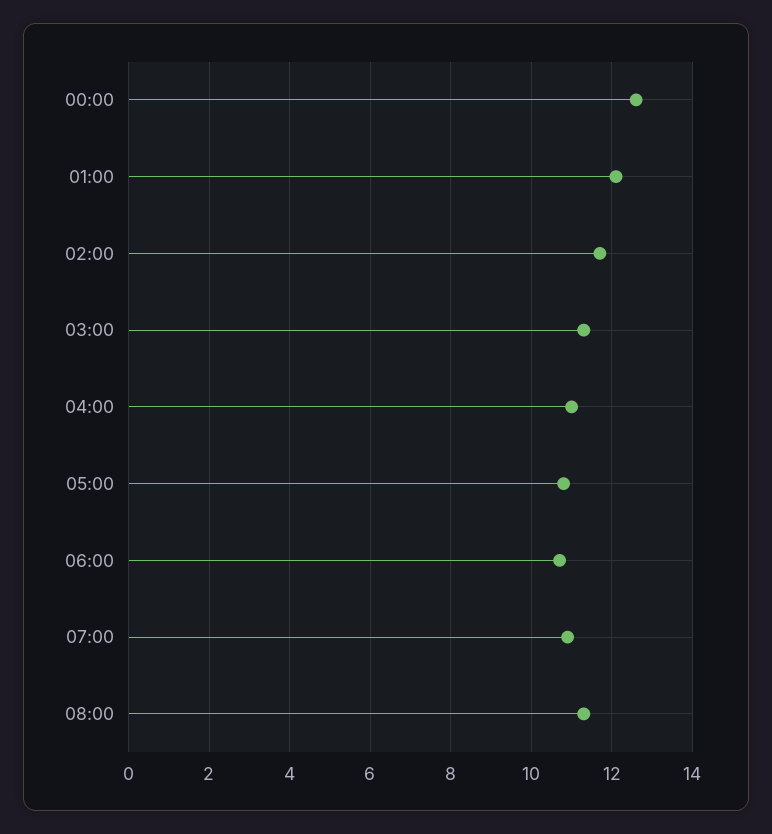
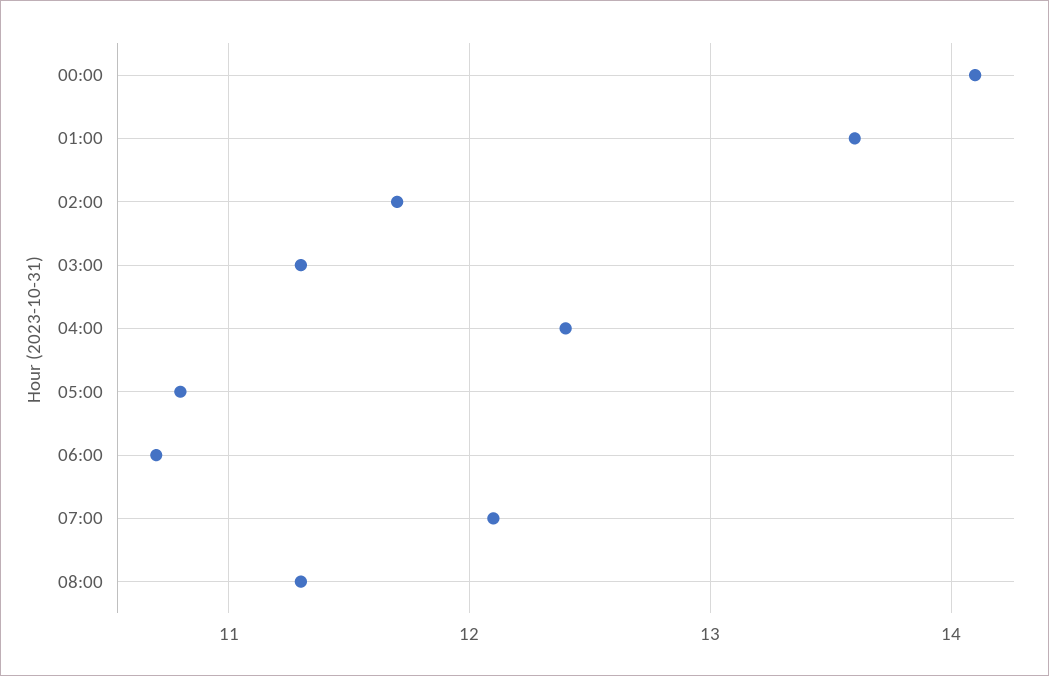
00:00: 12.5 -> 14.1
01:00: 12 -> 13.6
04:00: 11 -> 12.4
07:00: 11 -> 12.1

